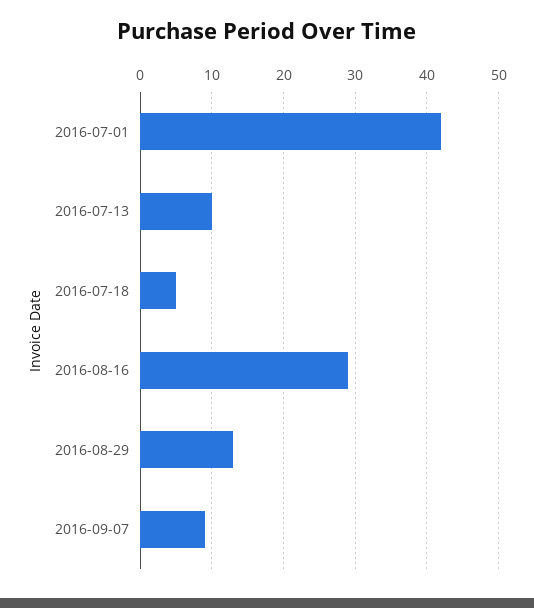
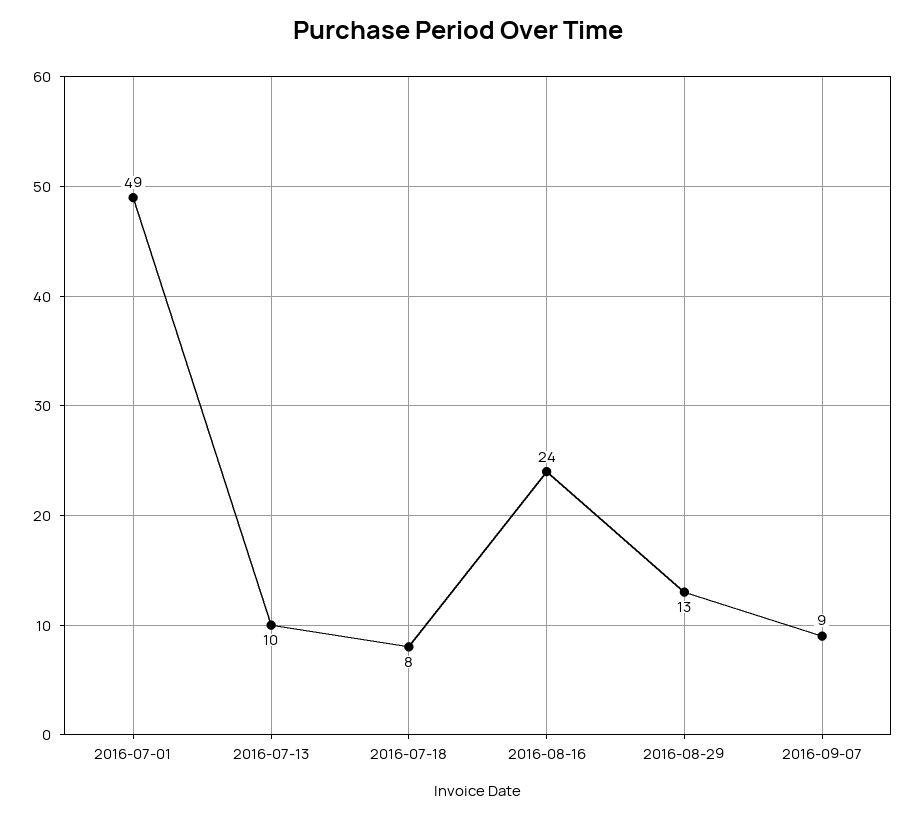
2016-07-01: 42 -> 49
2016-07-18: 5 -> 8
2016-08-16: 29 -> 24

